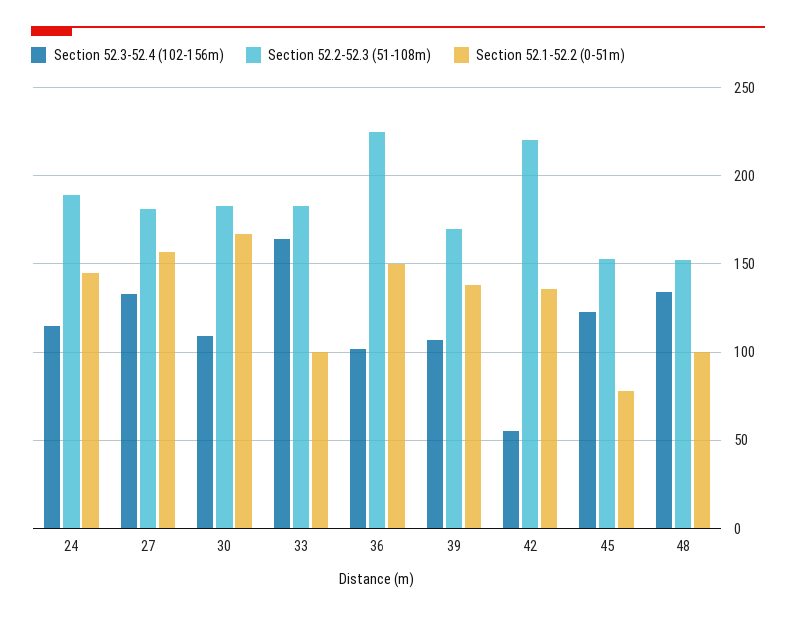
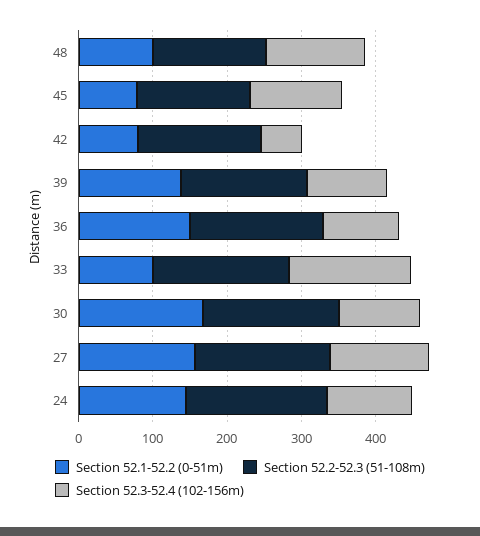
Section 52.2-52.3 (51-108m), 36: 225 -> 180
Section 52.2-52.3 (51-108m), 42: 220 -> 160
Section 52.1-52.2 (0-51m), 42: 135 -> 80

